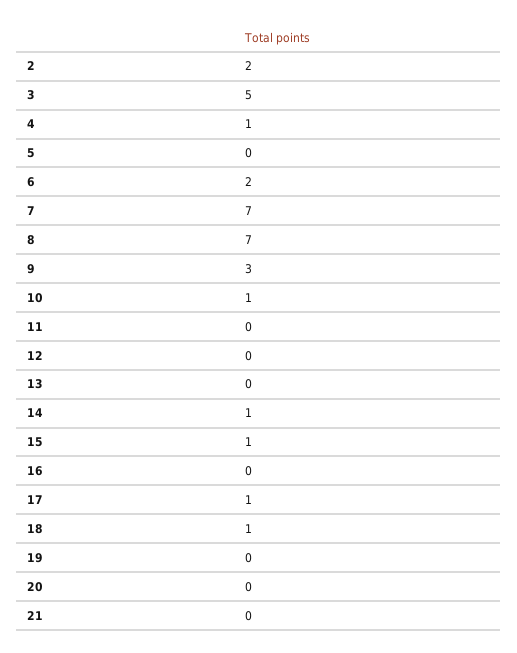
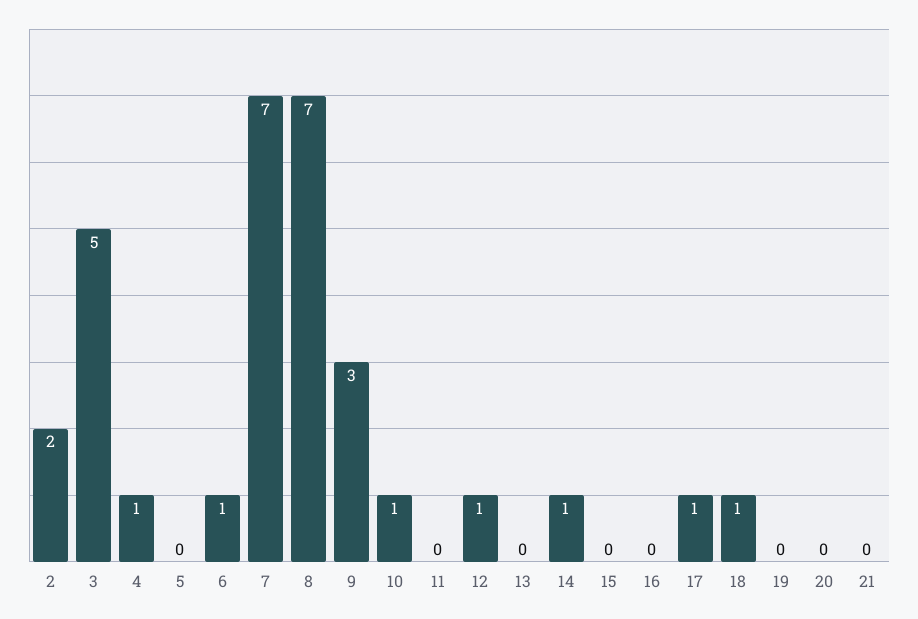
6: 2 -> 1
12: 0 -> 1
15: 1 -> 0

